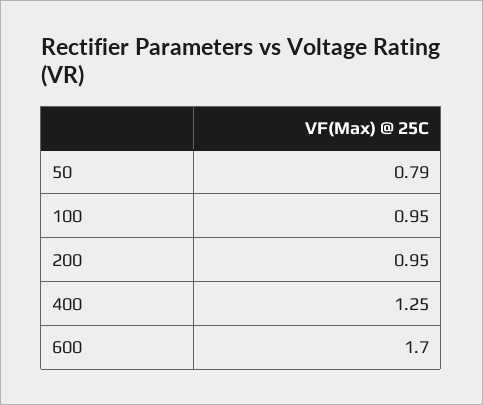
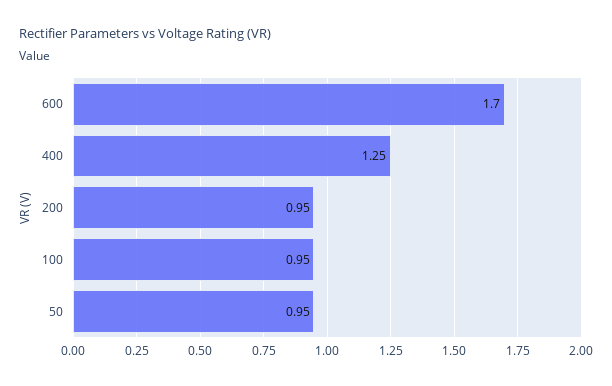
50: 0.79 -> 0.95

